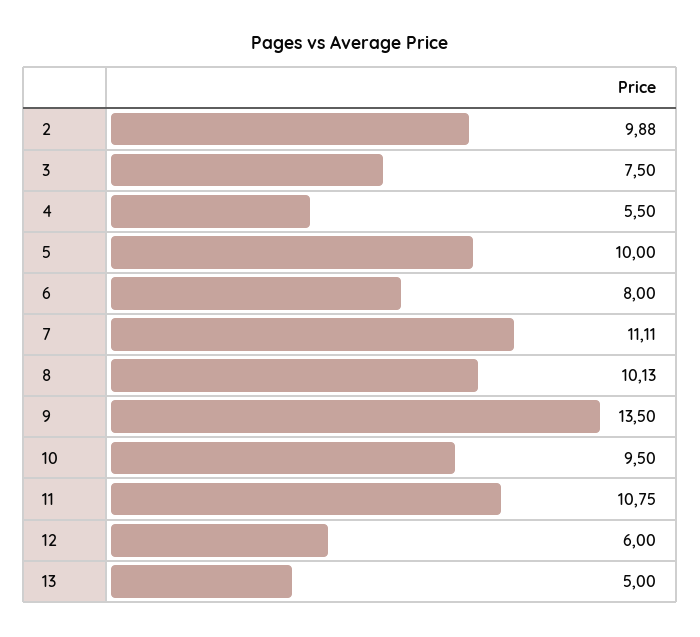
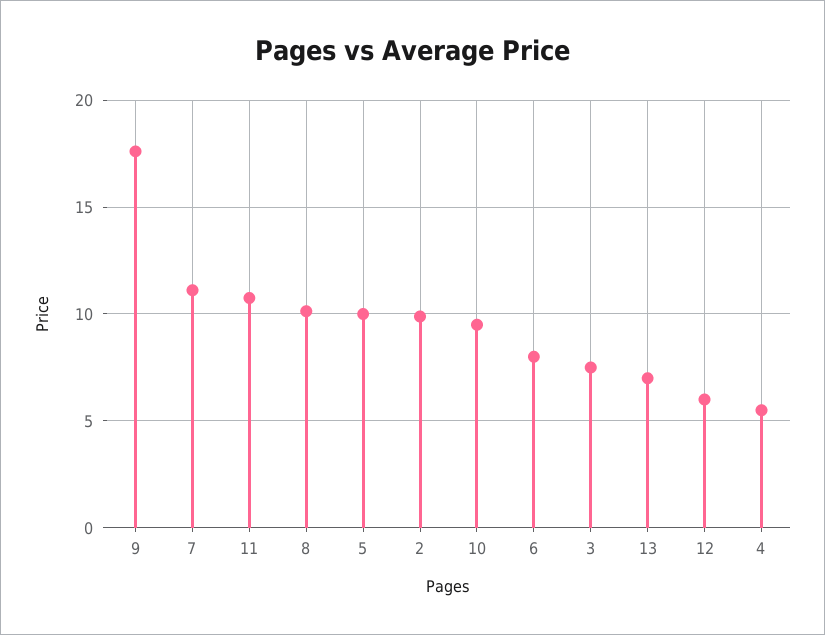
9: 13.5 -> 17.5
13: 5 -> 7

